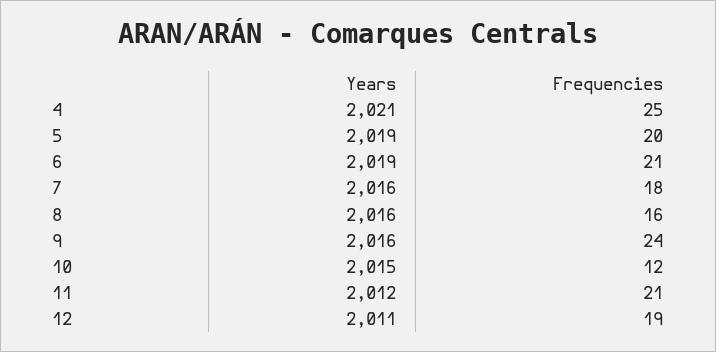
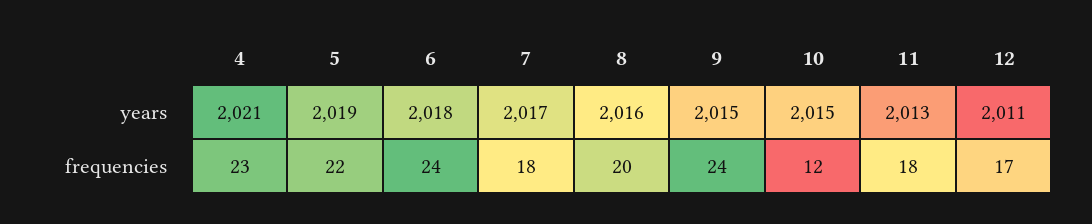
Frequencies, 4: 25 -> 23
Frequencies, 5: 20 -> 22
Years, 6: 2019 -> 2018
Frequencies, 6: 21 -> 24
Years, 7: 2016 -> 2017
Frequencies, 8: 16 -> 20
Years, 9: 2016 -> 2015
Years, 11: 2012 -> 2013
Frequencies, 11: 21 -> 18
Frequencies, 12: 19 -> 17

